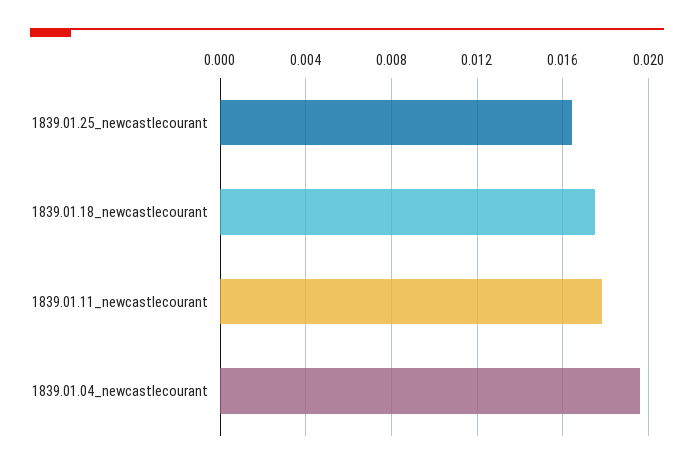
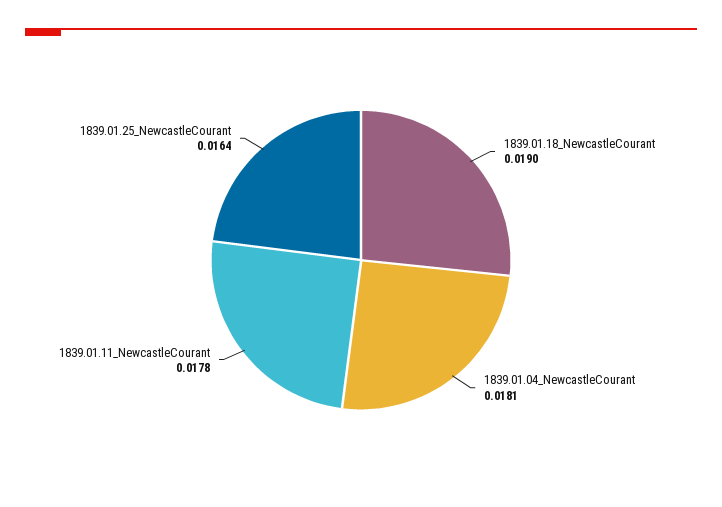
1839.01.18_newcastlecourant: 0.0175 -> 0.019
1839.01.04_newcastlecourant: 0.0195 -> 0.0181

